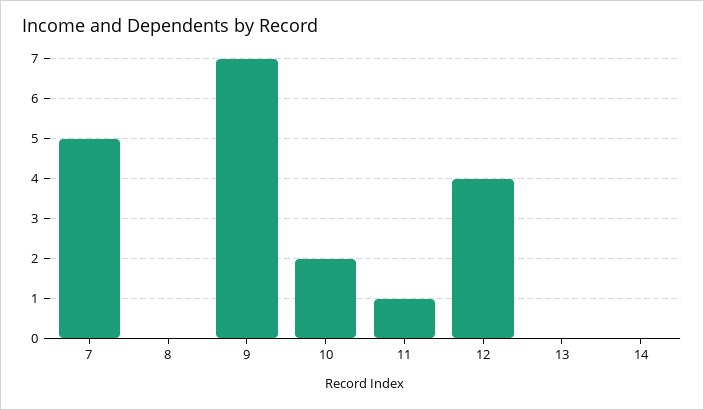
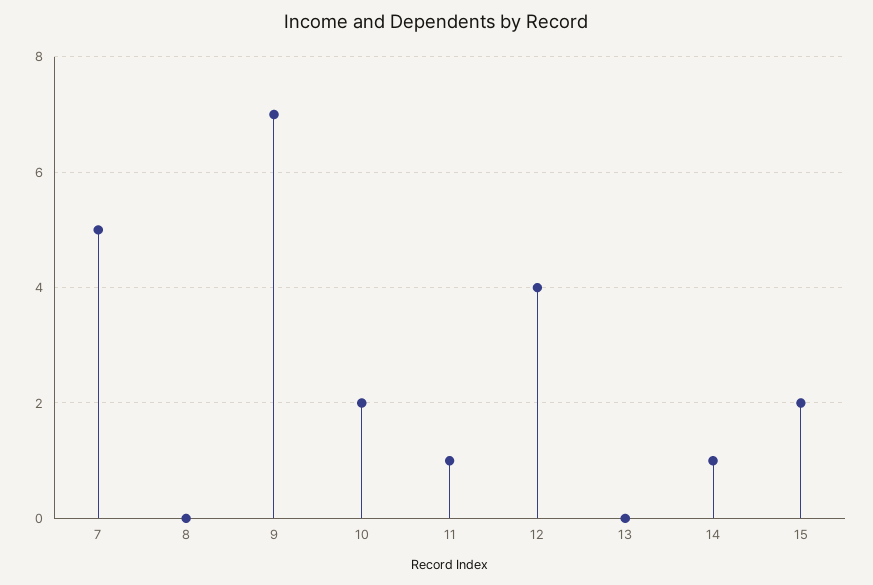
14: 0 -> 1
15: none -> 2

